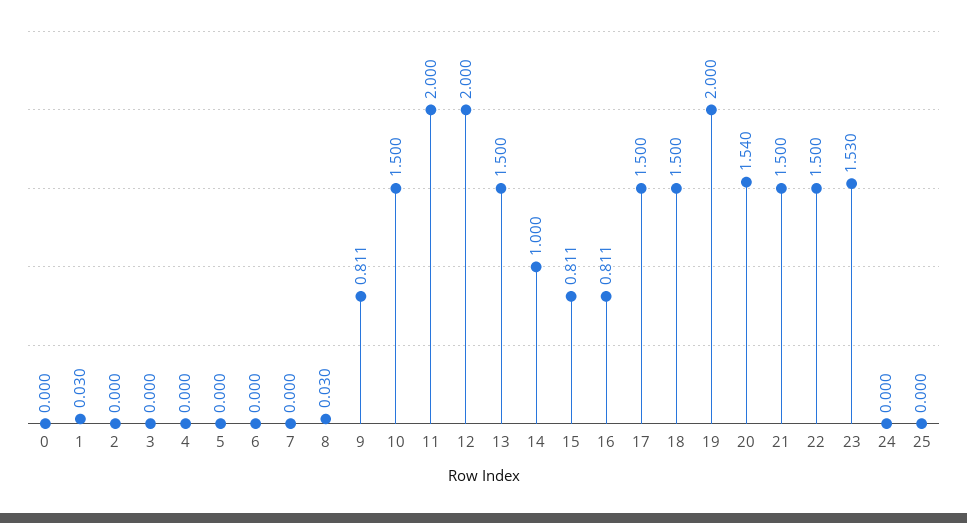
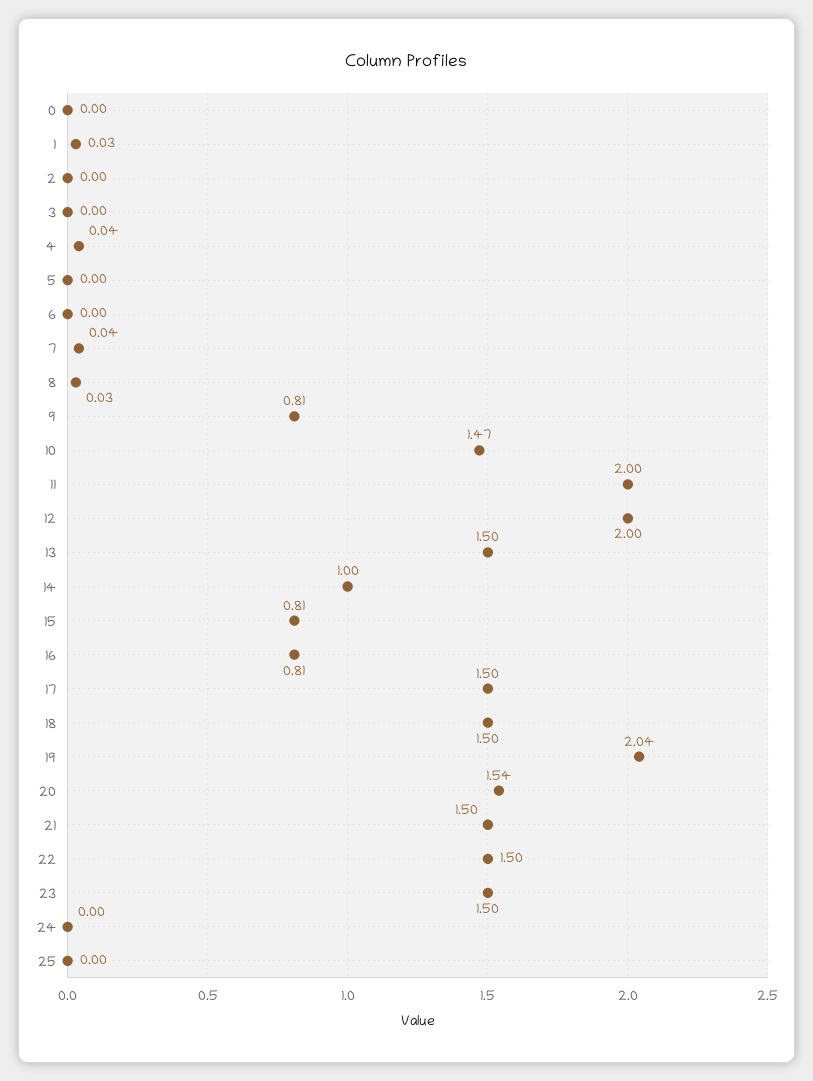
4: 0 -> 0.04
7: 0 -> 0.04
10: 1.5 -> 1.47
19: 2 -> 2.04
23: 1.53 -> 1.5

